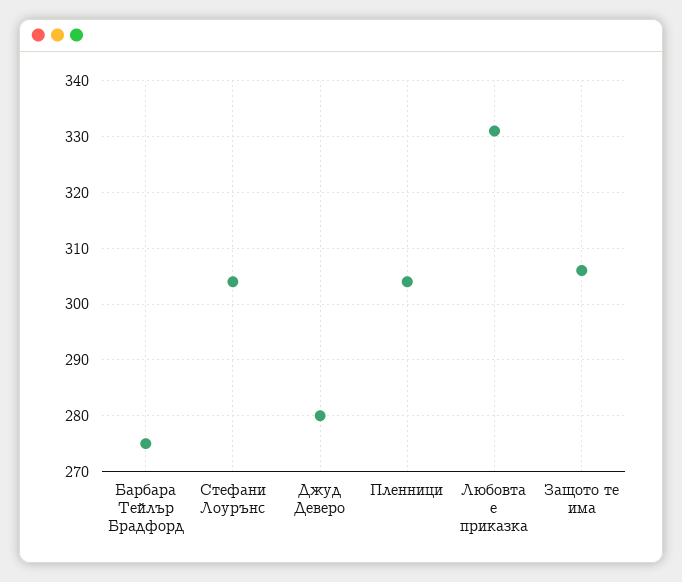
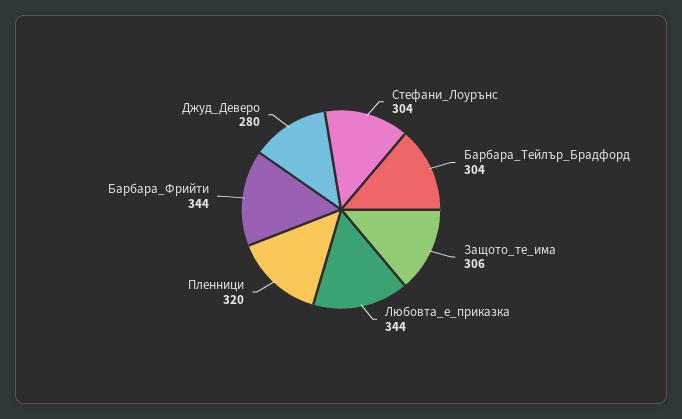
Барбара Тейлър Брадфорд: 275 -> 304
Пленници: 305 -> 320
Любовта е приказка: 330 -> 344
Барбара_Фрийти: none -> 344

